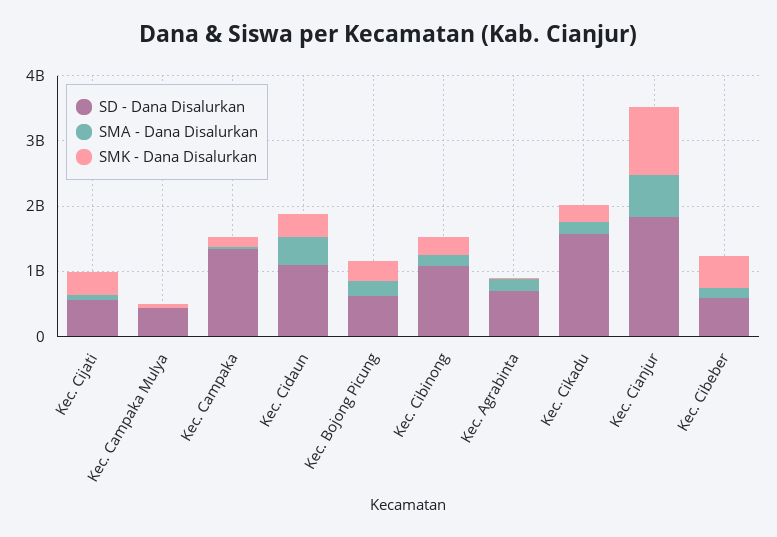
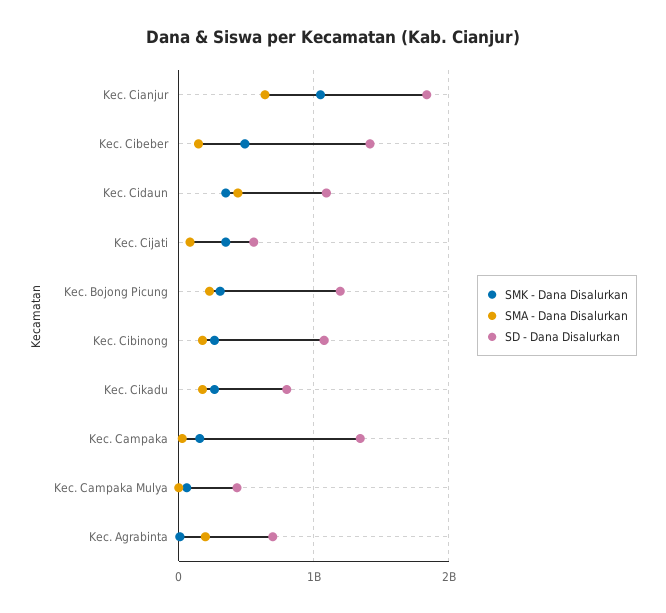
SD - Dana Disalurkan, Kec. Bojong Picung: 600000000 -> 1200000000
SD - Dana Disalurkan, Kec. Cikadu: 1600000000 -> 800000000
SD - Dana Disalurkan, Kec. Cibeber: 600000000 -> 1400000000

